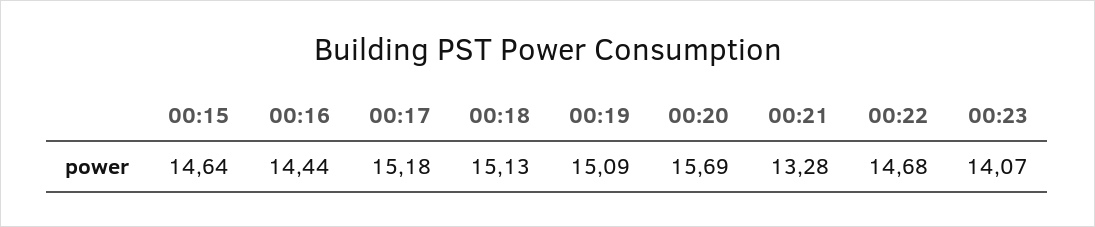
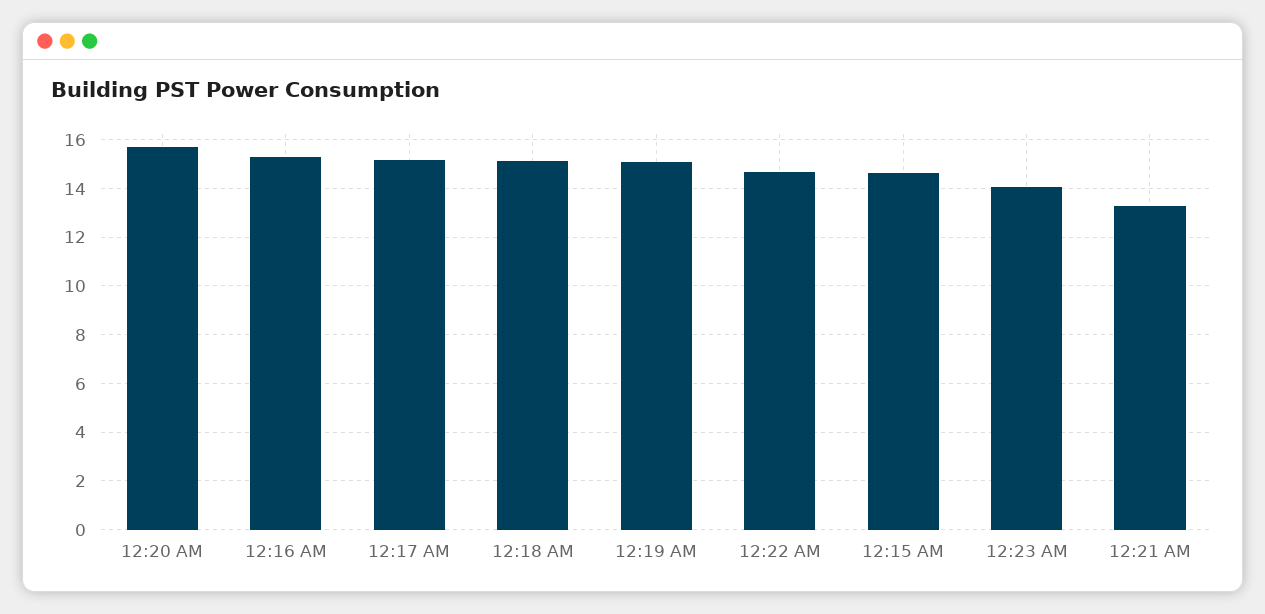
00:16: 14.44 -> 15.25

